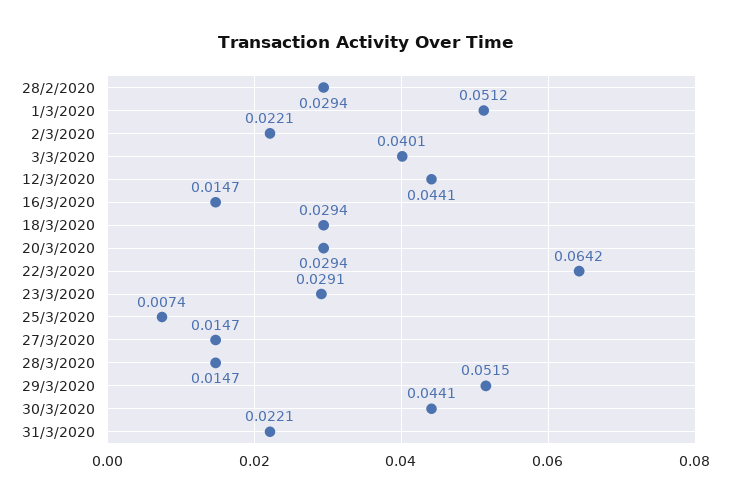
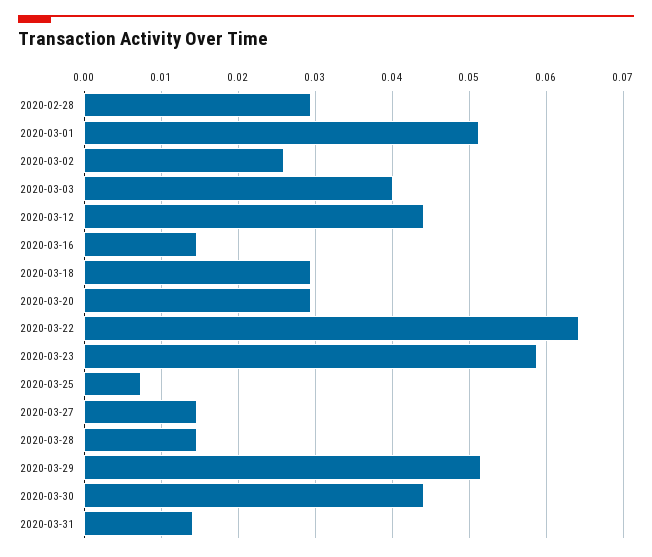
2/3/2020: 0.0221 -> 0.026
23/3/2020: 0.0291 -> 0.059
31/3/2020: 0.0221 -> 0.014

